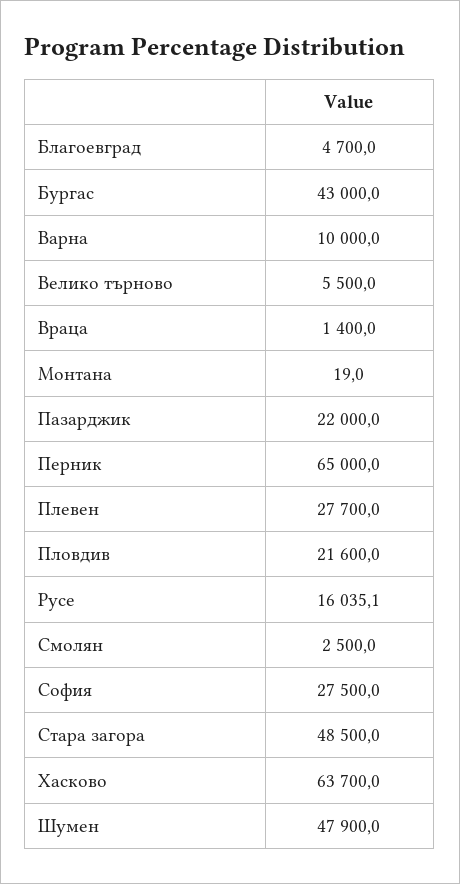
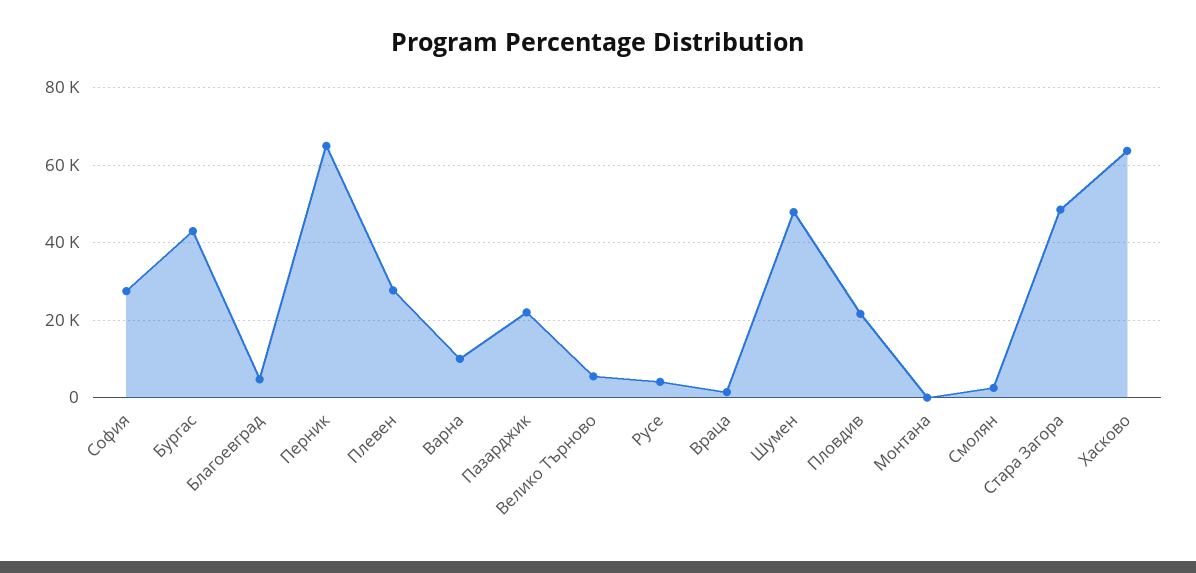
Русе: 16035.1 -> 4000

